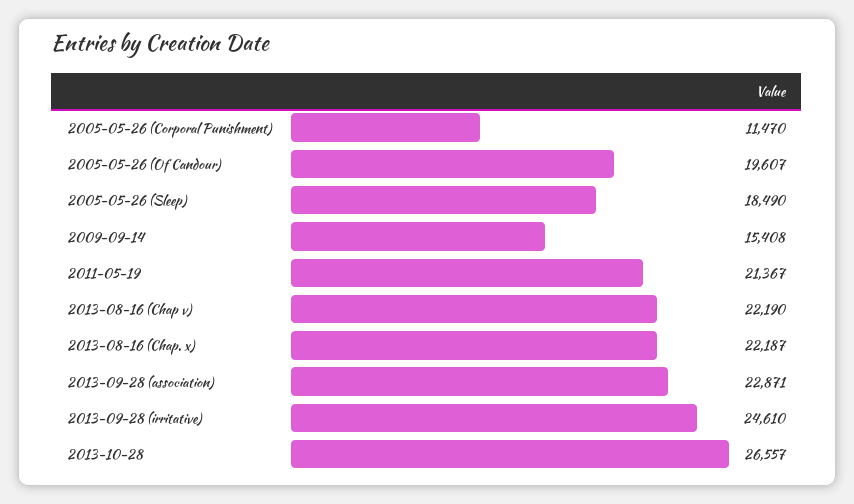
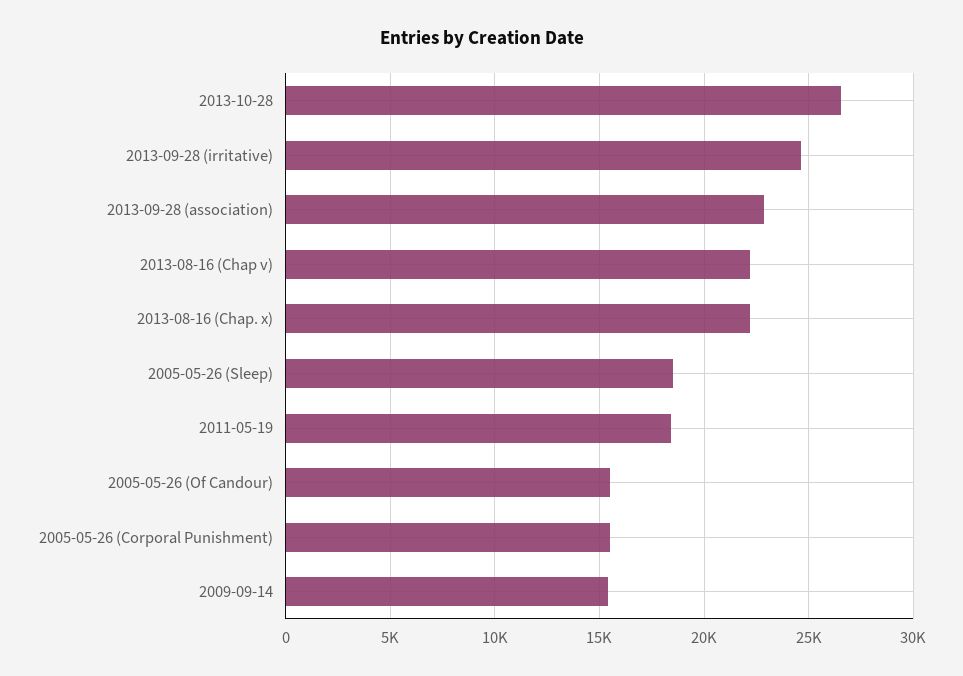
2005-05-26 (Corporal Punishment): 11470 -> 15500
2005-05-26 (Of Candour): 19607 -> 15500
2011-05-19: 21367 -> 18500

